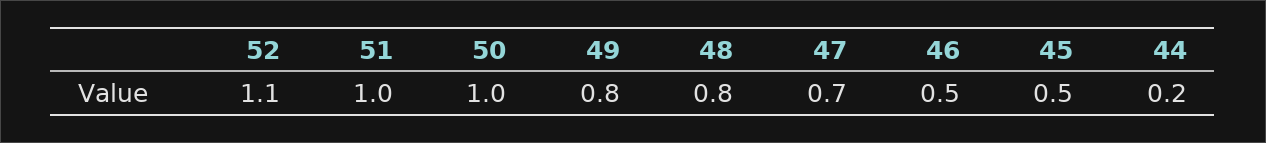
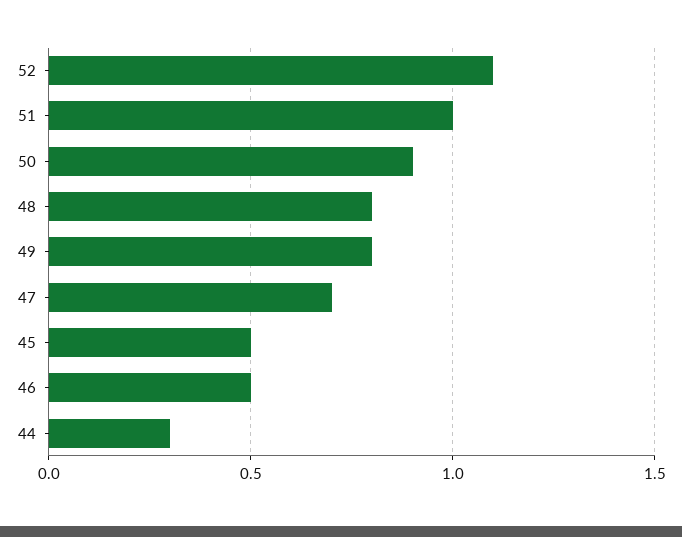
50: 1 -> 0.9
44: 0.2 -> 0.3

